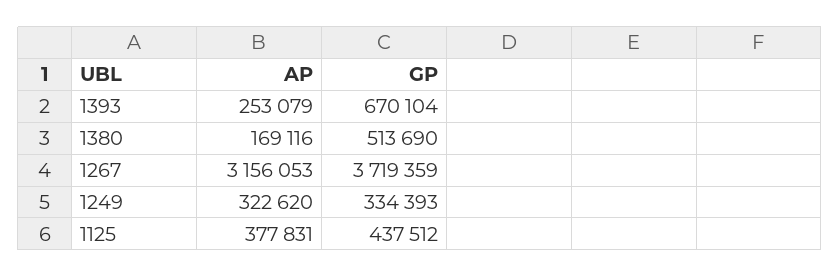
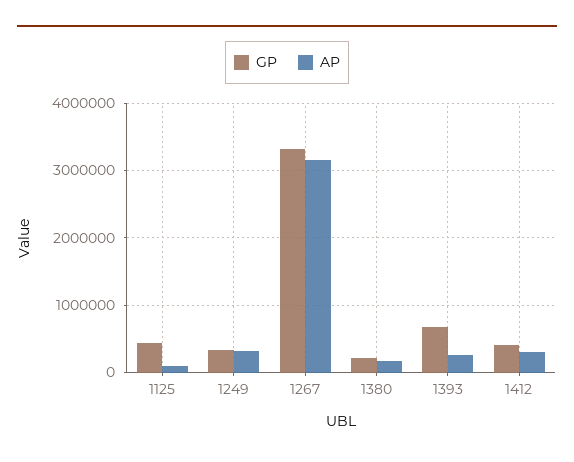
GP, 1380: 513690 -> 200000
GP, 1267: 3719359 -> 3300000
AP, 1125: 377831 -> 100000
GP, 1412: none -> 400000
AP, 1412: none -> 300000

